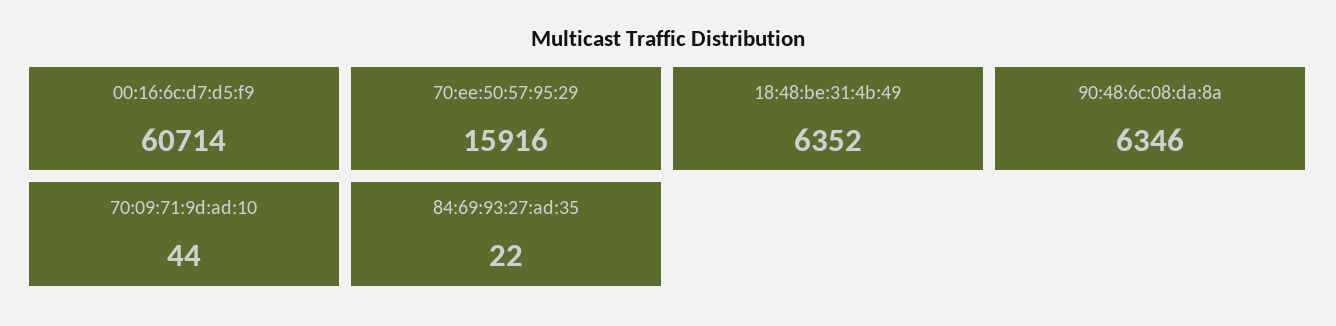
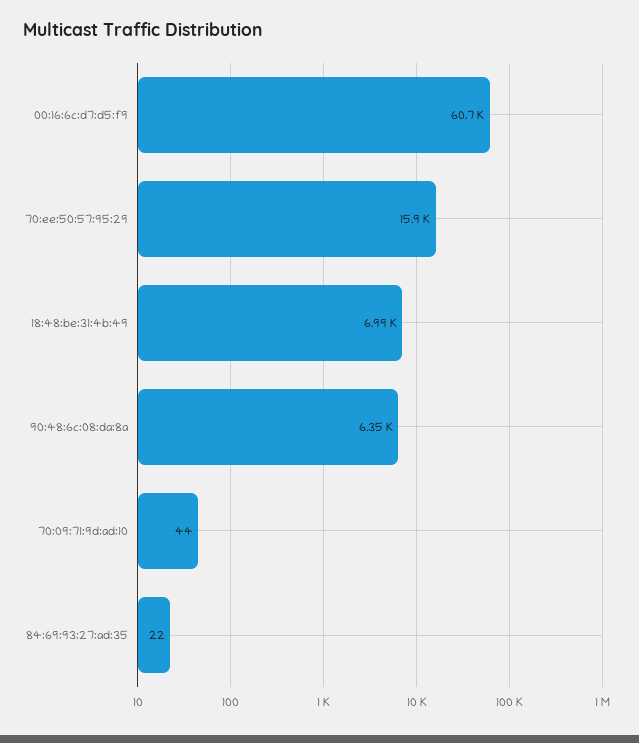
18:48:be:31:4b:49: 6352 -> 6990

